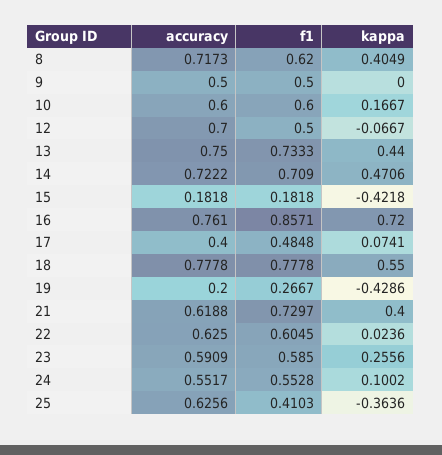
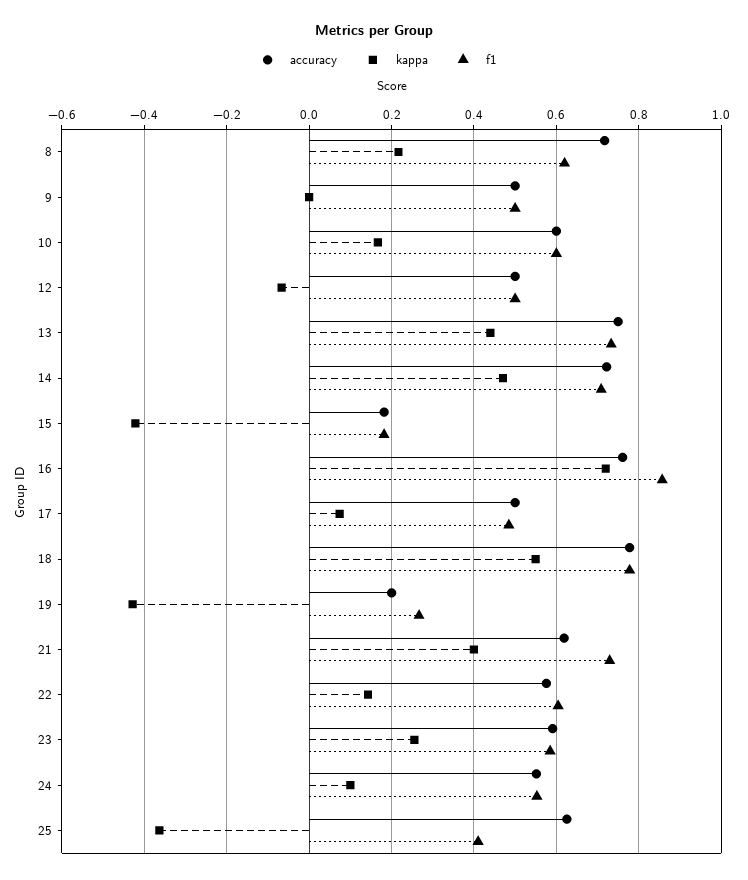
kappa, 8: 0.4049 -> 0.22
accuracy, 12: 0.7 -> 0.5
accuracy, 17: 0.4 -> 0.5
accuracy, 22: 0.625 -> 0.58
kappa, 22: 0.0236 -> 0.14

